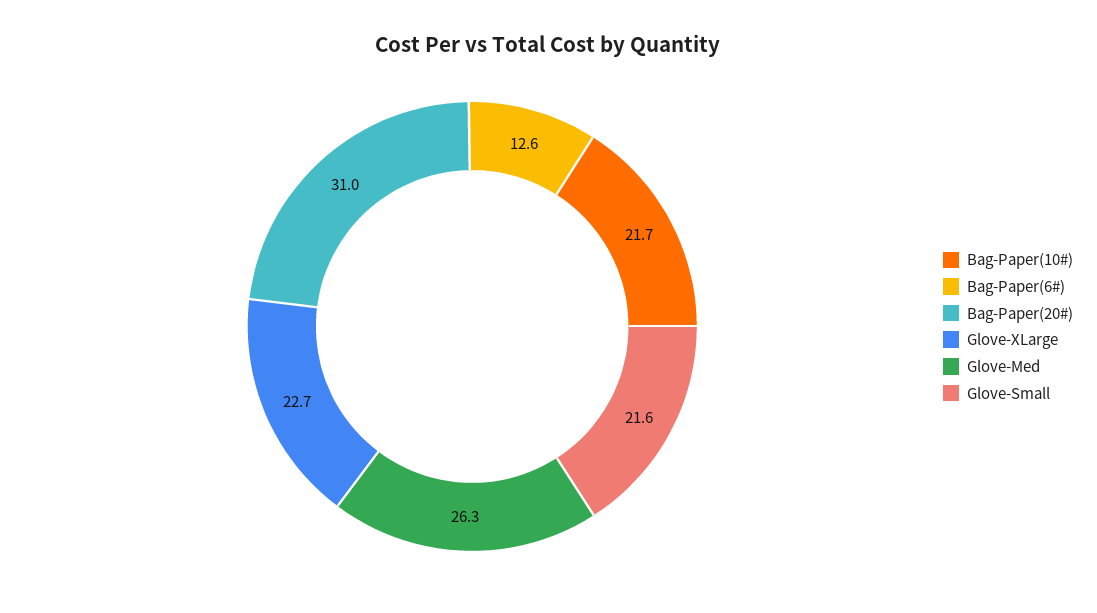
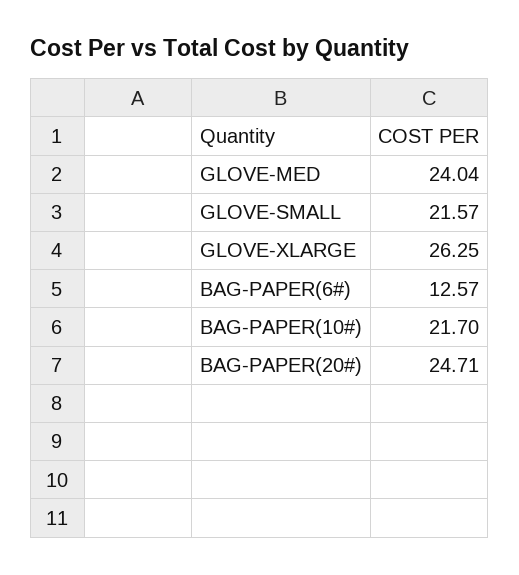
Bag-Paper(20#): 31 -> 24.71
Glove-XLarge: 22.7 -> 26.25
Glove-Med: 26.3 -> 24.04

